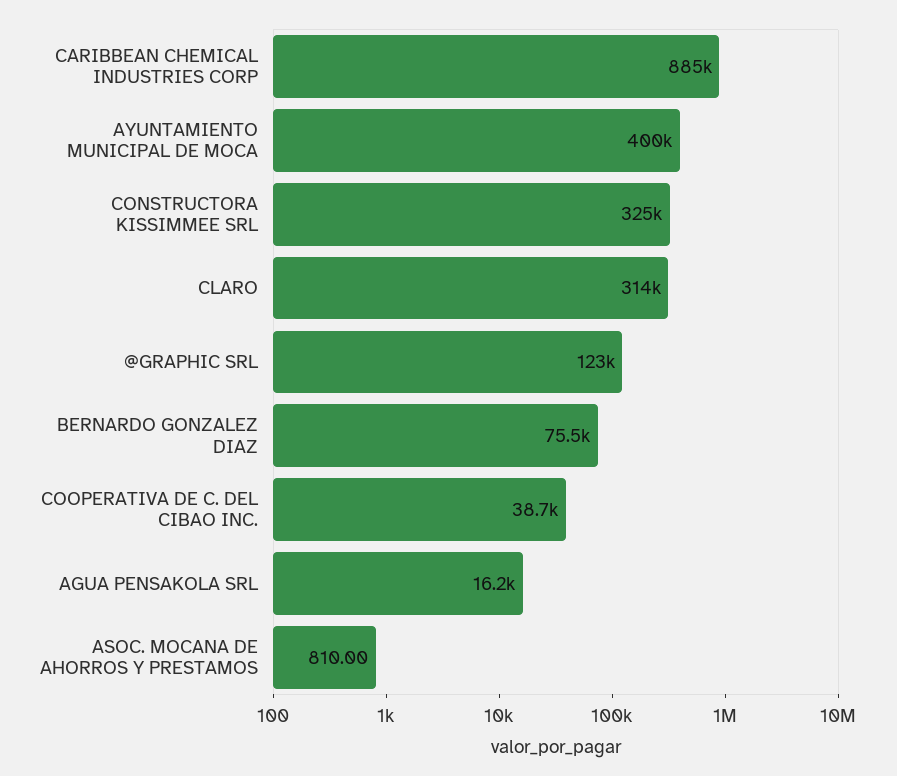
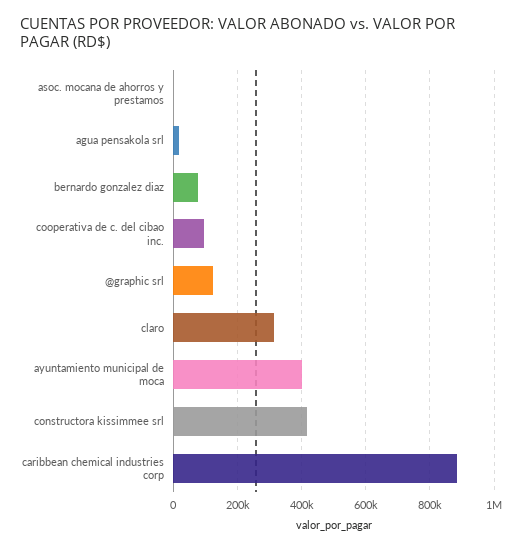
CONSTRUCTORA KISSIMMEE SRL: 325000 -> 420000
COOPERATIVA DE C. DEL CIBAO INC.: 38700 -> 100000

